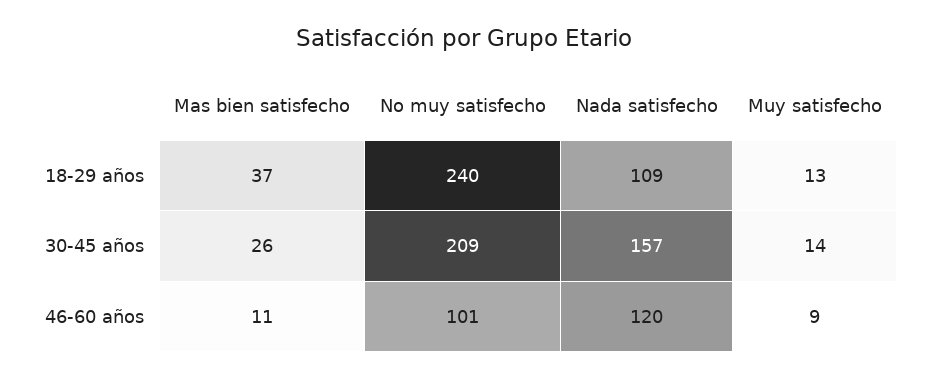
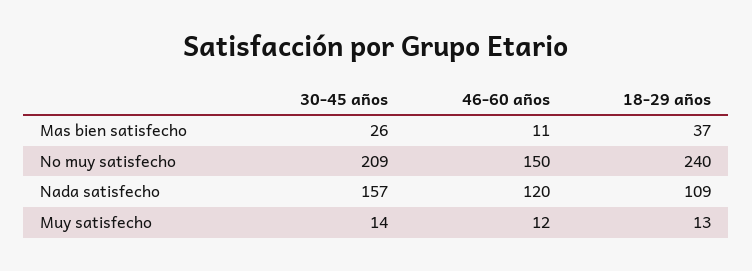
No muy satisfecho, 46-60 años: 101 -> 150
Muy satisfecho, 46-60 años: 9 -> 12

